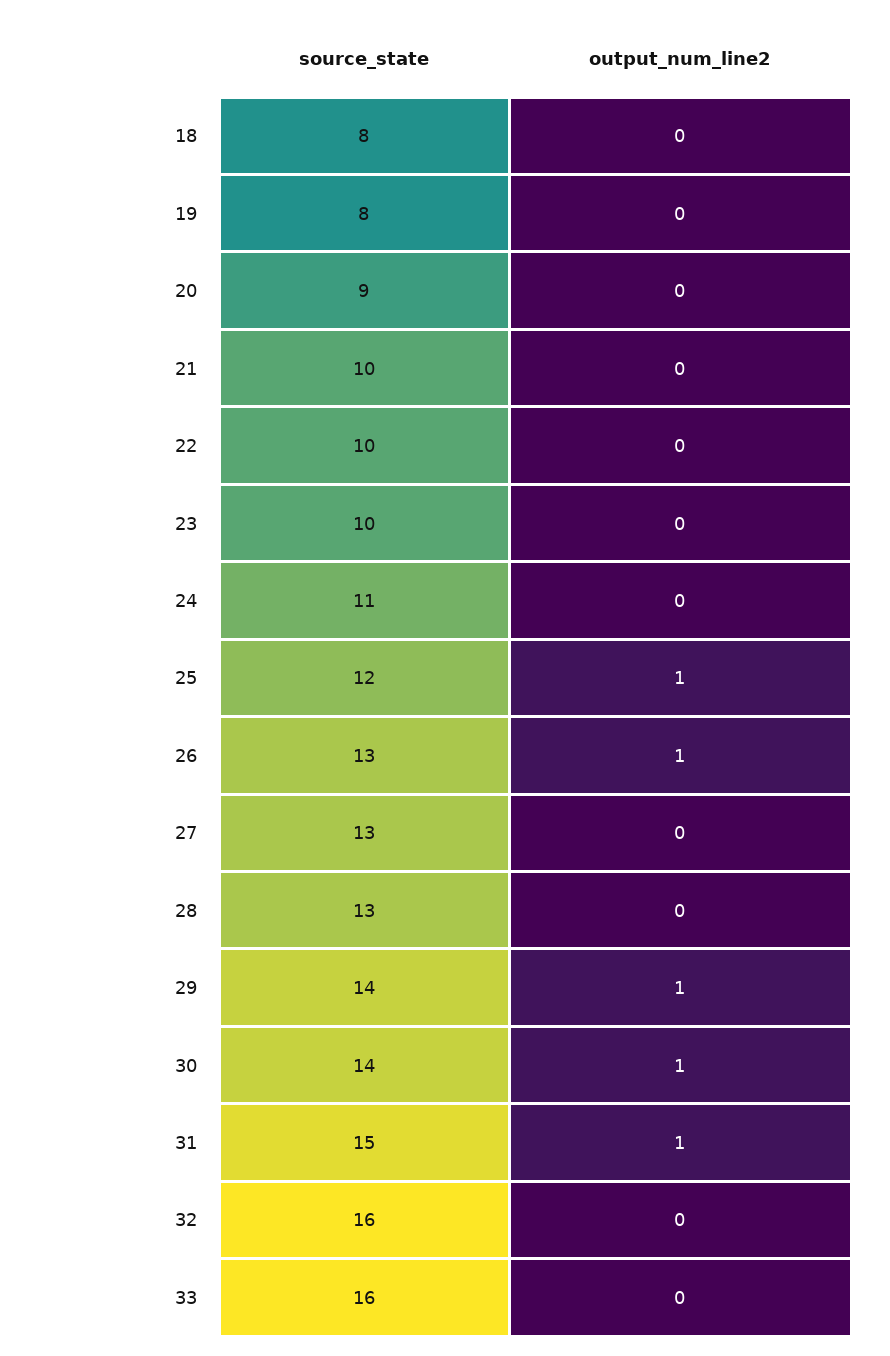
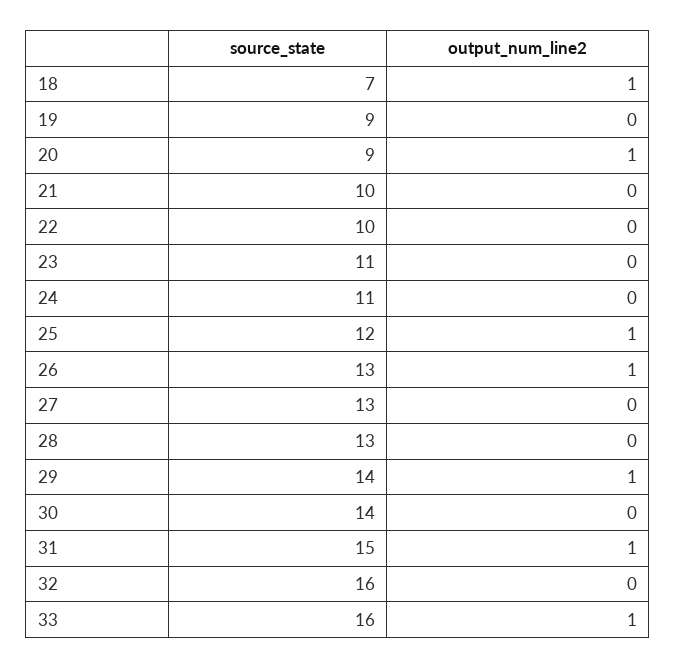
source_state, 18: 8 -> 7
output_num_line2, 18: 0 -> 1
source_state, 19: 8 -> 9
output_num_line2, 20: 0 -> 1
source_state, 23: 10 -> 11
output_num_line2, 30: 1 -> 0
output_num_line2, 33: 0 -> 1

